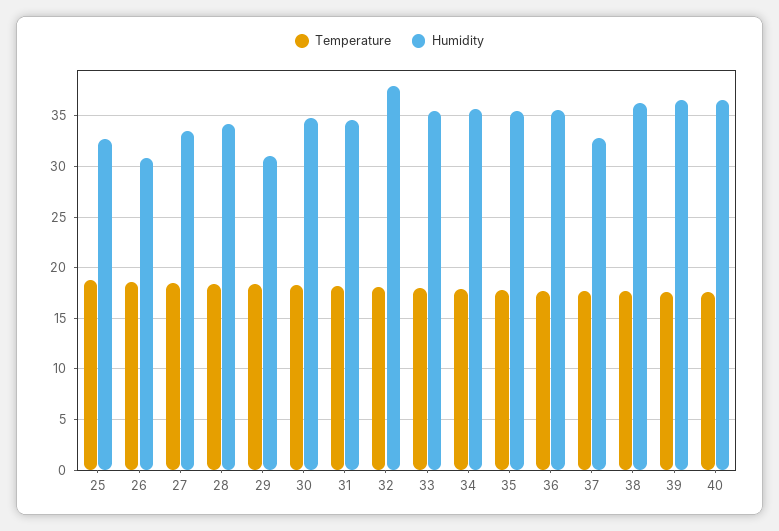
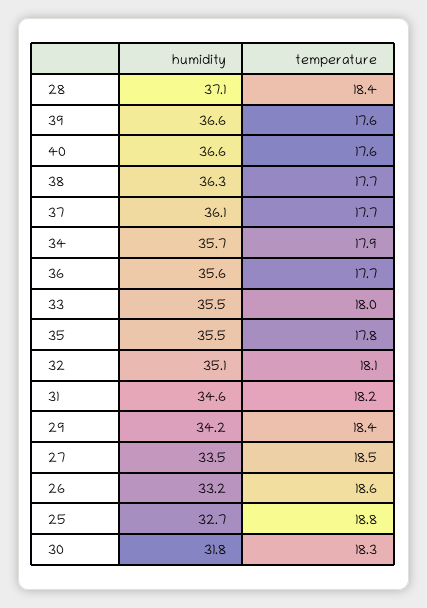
Humidity, 26: 31 -> 33.2
Humidity, 28: 34 -> 37.1
Humidity, 29: 31 -> 34.2
Humidity, 30: 35 -> 31.8
Humidity, 32: 38 -> 35.1
Humidity, 37: 33 -> 36.1

